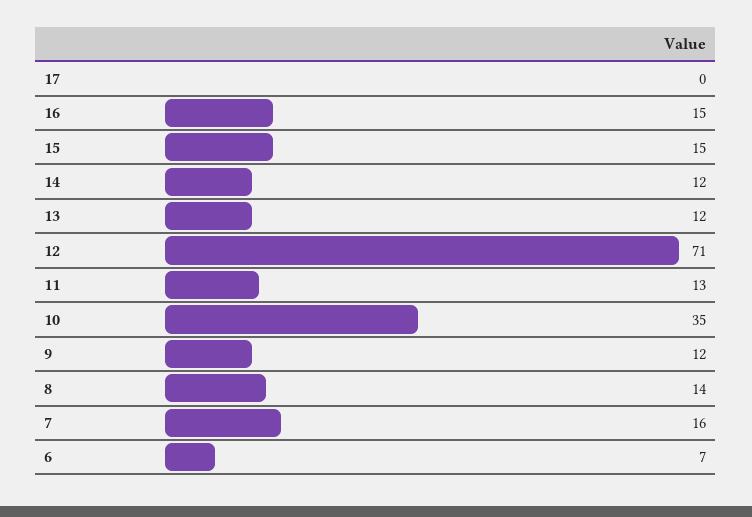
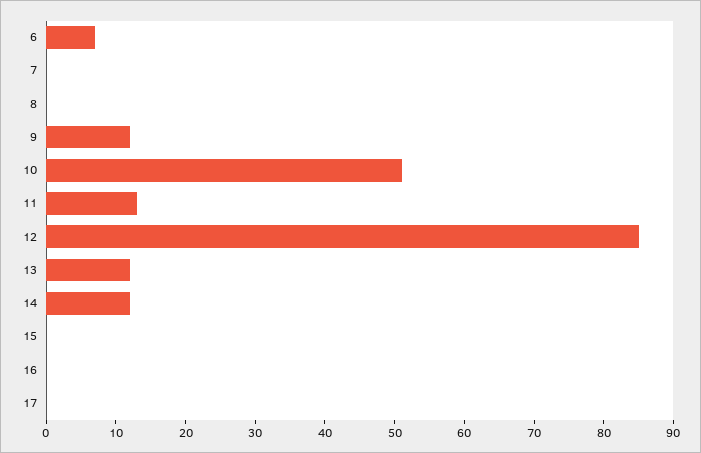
16: 15 -> 0
15: 15 -> 0
12: 71 -> 85
10: 35 -> 50
8: 14 -> 0
7: 16 -> 0

